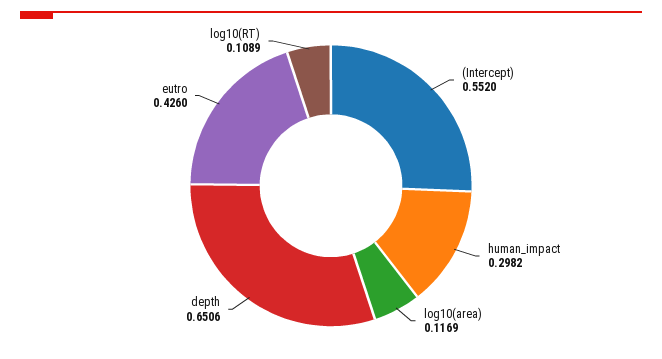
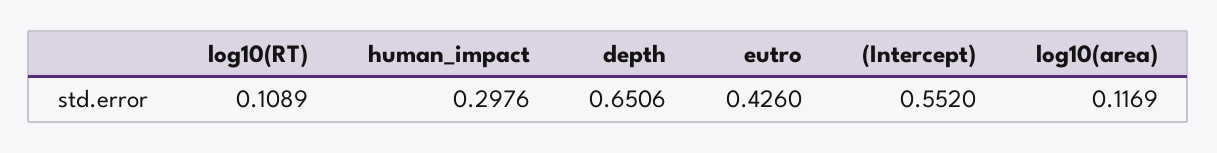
human_impact: 0.2982 -> 0.2976

